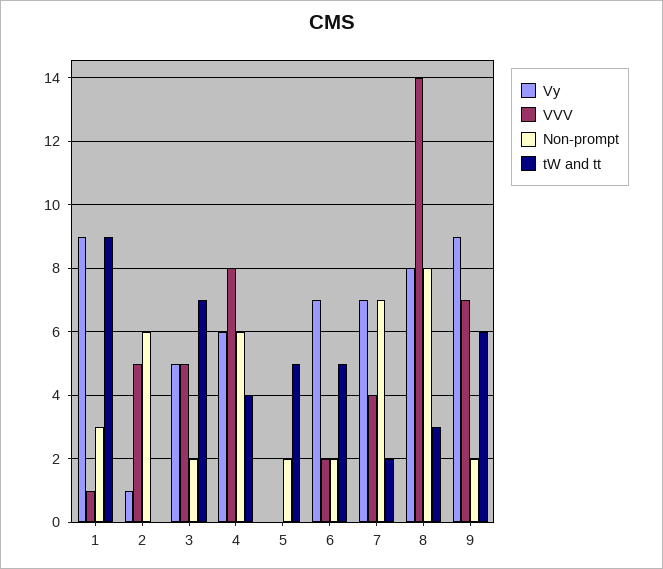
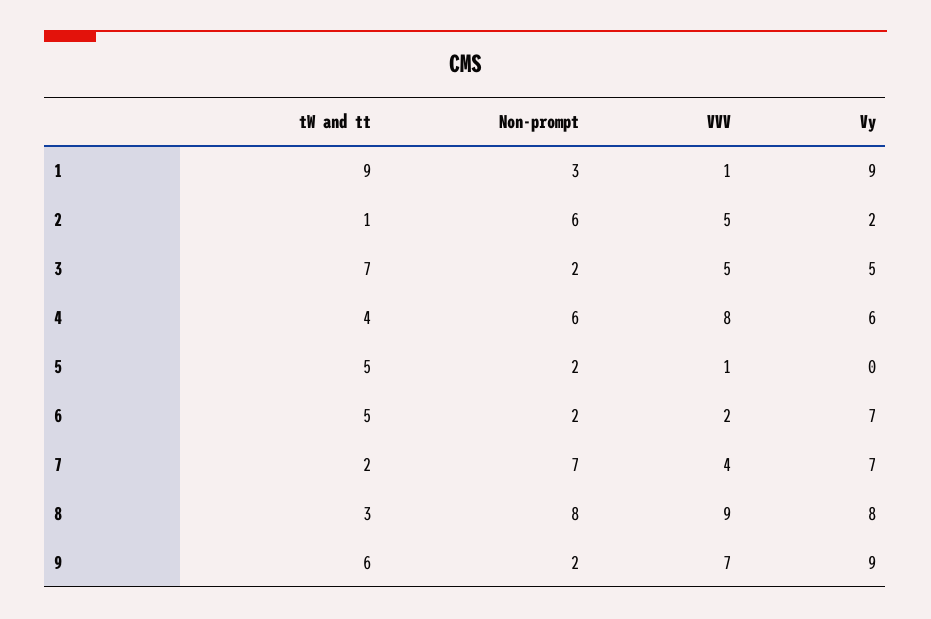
Vy, 2: 1 -> 2
tW and tt, 2: 0 -> 1
VVV, 5: 0 -> 1
VVV, 8: 14 -> 9

